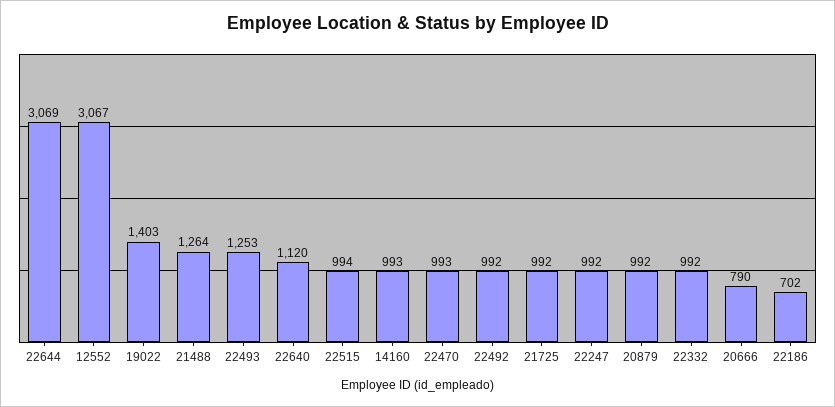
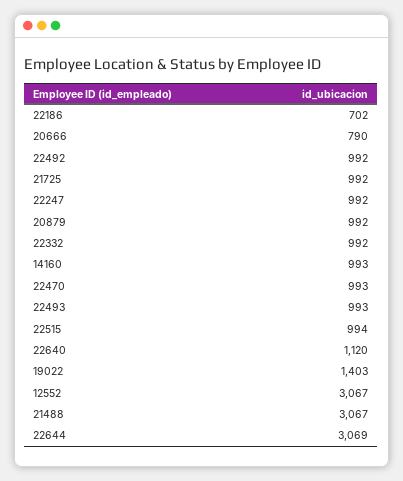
21488: 1264 -> 3067
22493: 1253 -> 993

